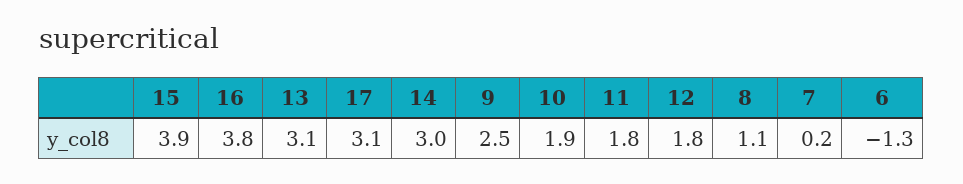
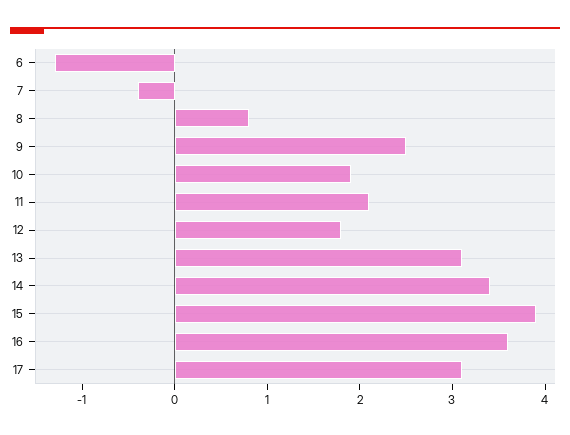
16: 3.8 -> 3.6
14: 3 -> 3.4
11: 1.8 -> 2.1
8: 1.1 -> 0.8
7: 0.2 -> -0.4

